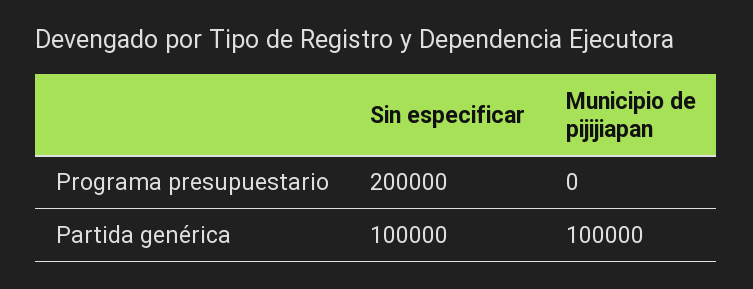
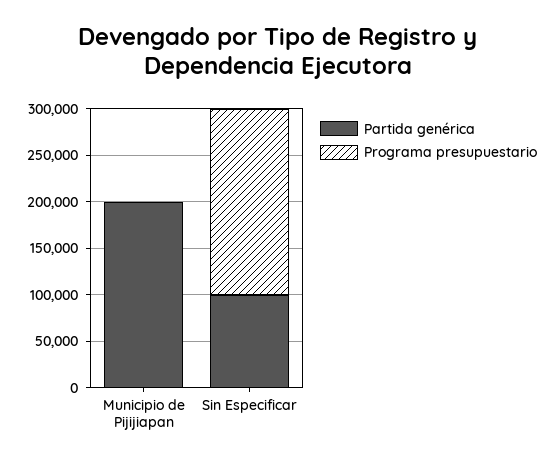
Partida genérica, Municipio de pijijiapan: 100000 -> 200000

